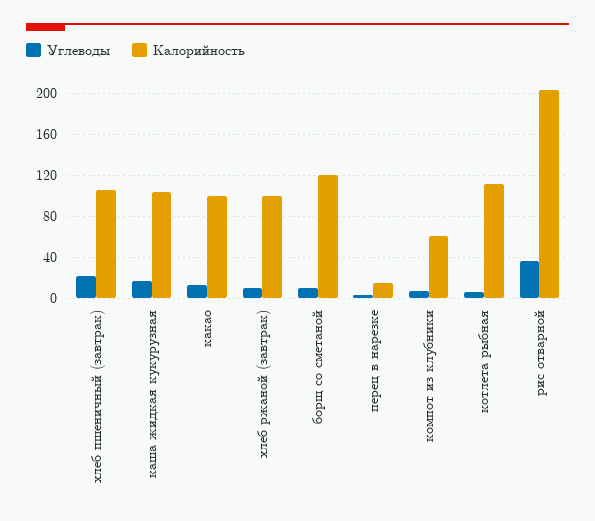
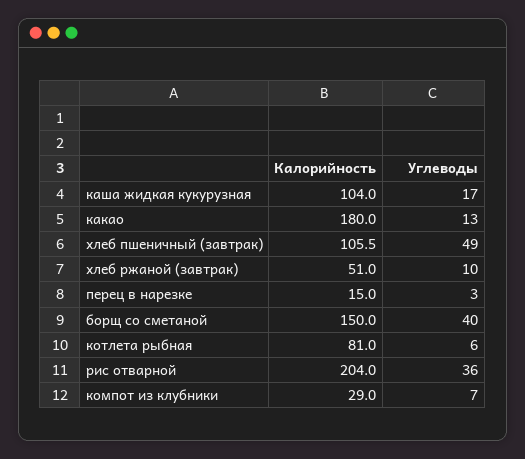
Углеводы, хлеб пшеничный (завтрак): 20 -> 49
Калорийность, какао: 100 -> 180
Калорийность, хлеб ржаной (завтрак): 100 -> 51
Углеводы, борщ со сметаной: 10 -> 40
Калорийность, борщ со сметаной: 120 -> 150
Калорийность, компот из клубники: 60 -> 29
Калорийность, котлета рыбная: 110 -> 81

